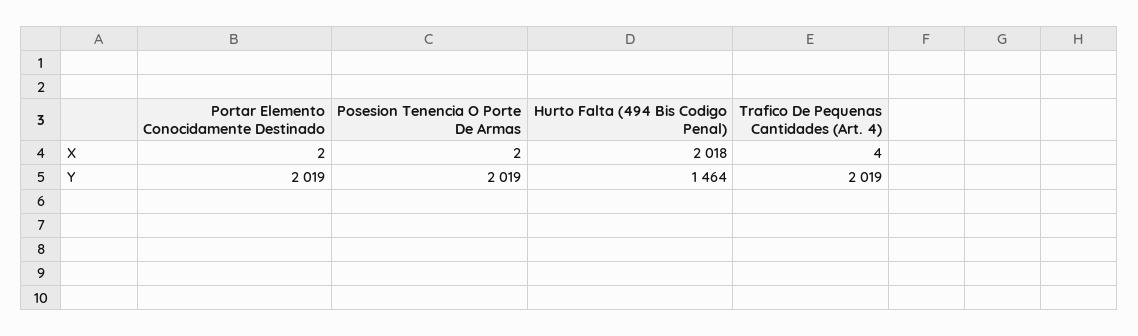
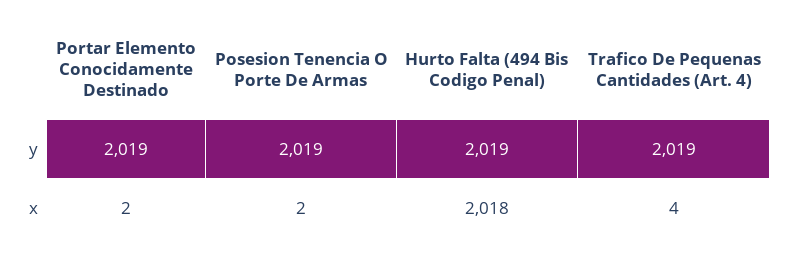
Hurto Falta (494 Bis Codigo Penal), Y: 1464 -> 2019

